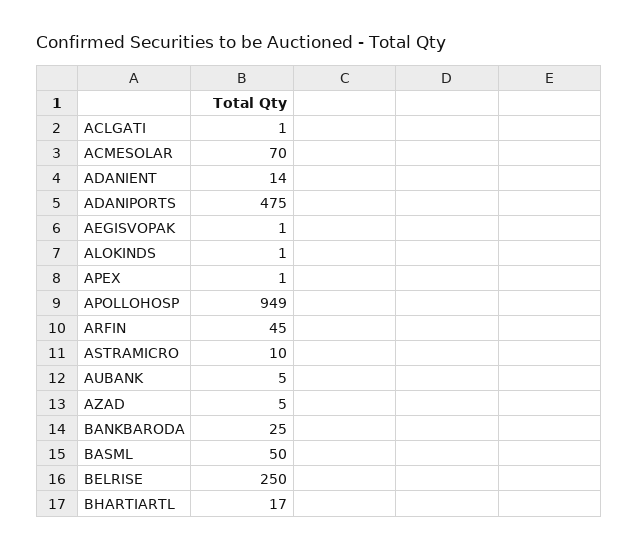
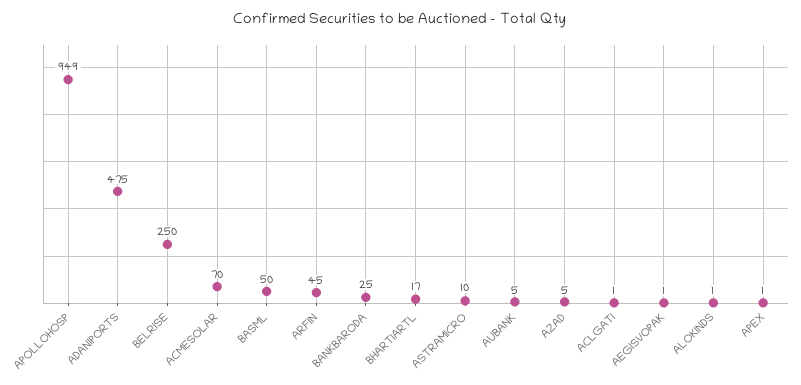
ADANIENT: 14 -> none

